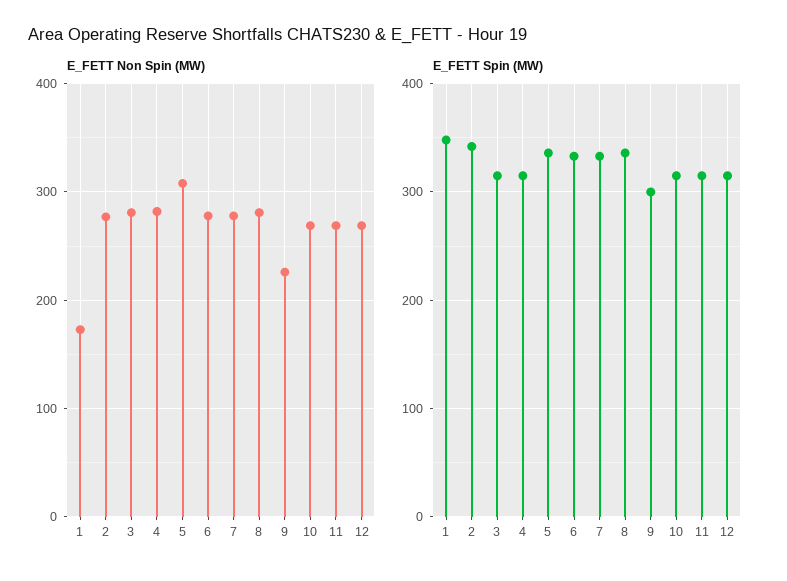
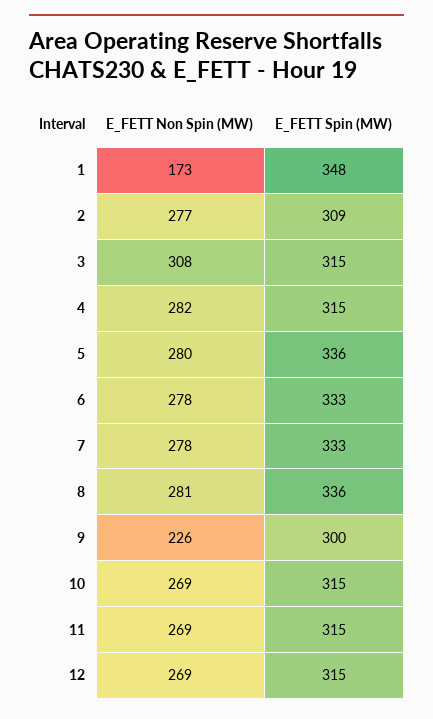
E_FETT Non Spin (MW), 3: 280 -> 308
E_FETT Non Spin (MW), 5: 310 -> 280
E_FETT Spin (MW), 2: 340 -> 309

